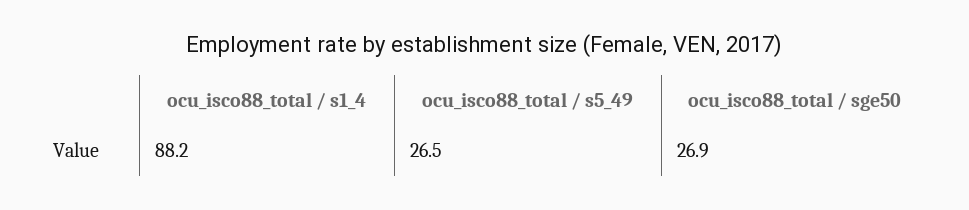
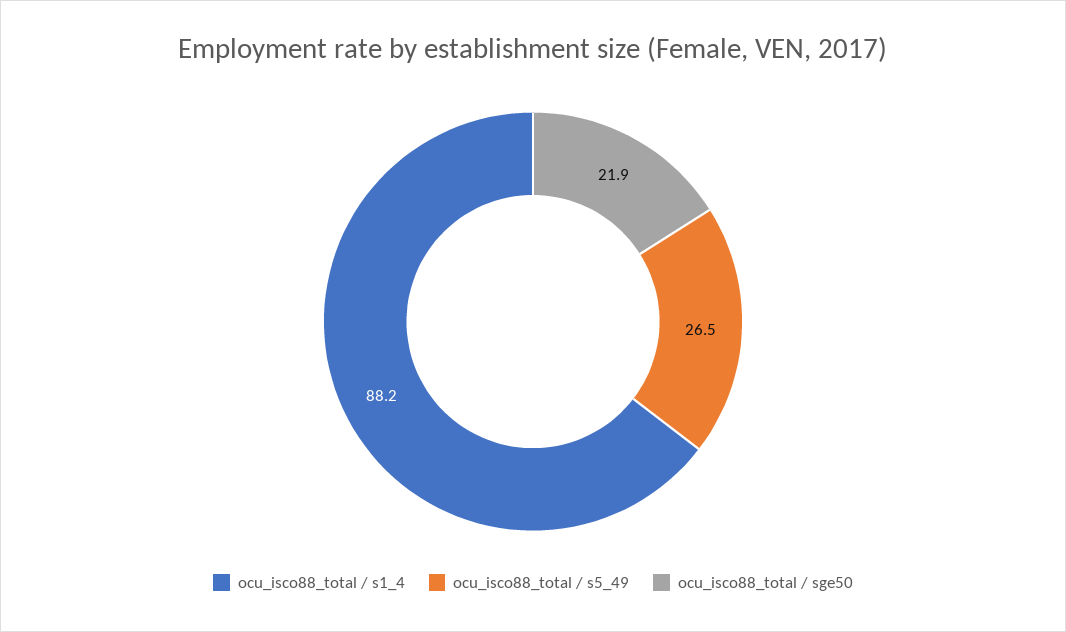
ocu_isco88_total / sge50: 26.9 -> 21.9

